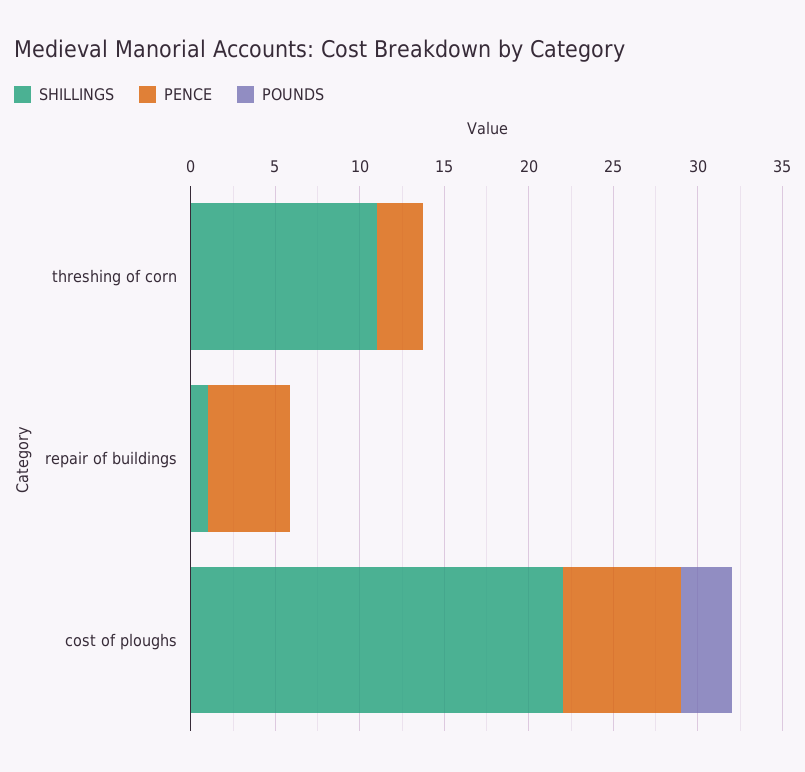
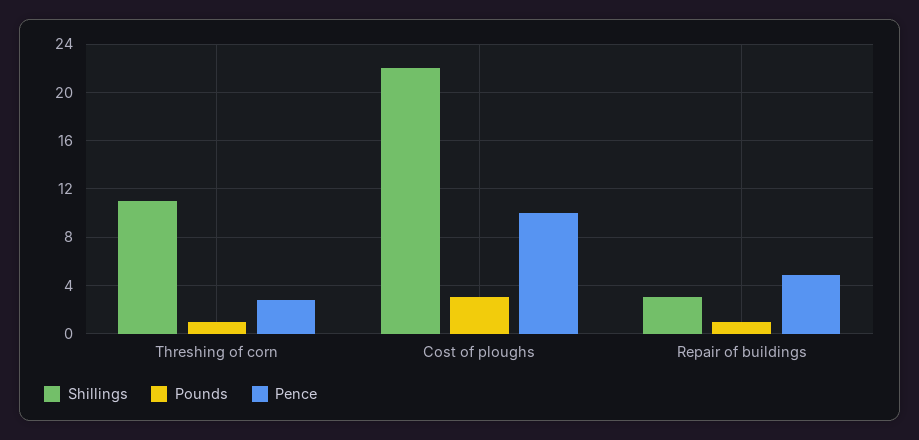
POUNDS, threshing of corn: 0 -> 1
SHILLINGS, repair of buildings: 1 -> 3
POUNDS, repair of buildings: 0 -> 1
PENCE, cost of ploughs: 7 -> 10

